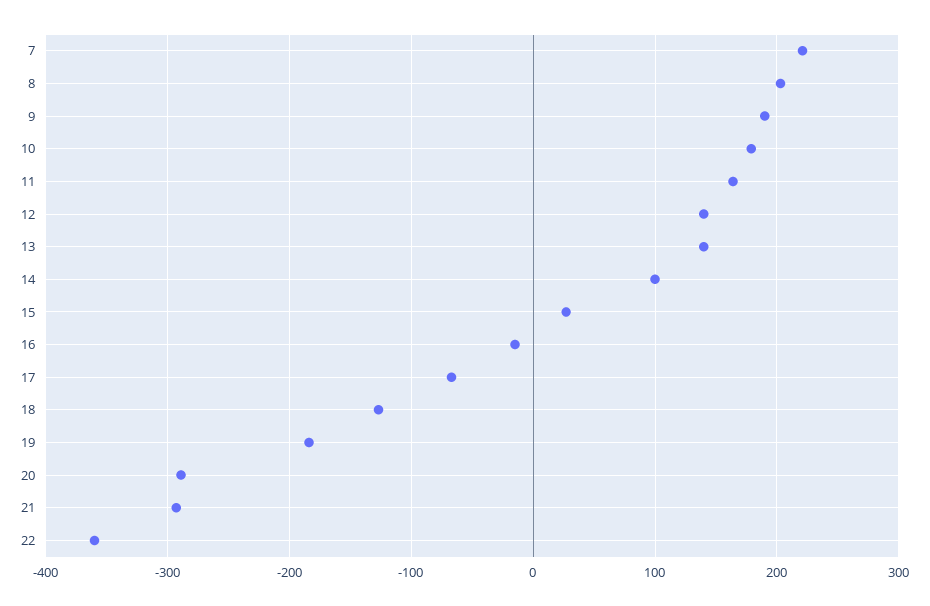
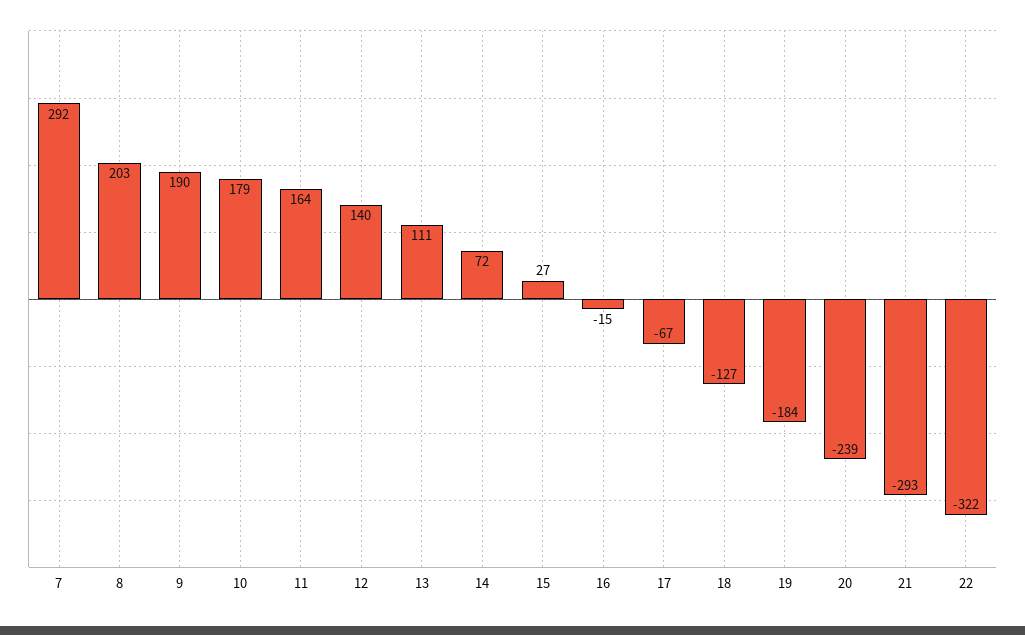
7: 220 -> 292
13: 140 -> 111
14: 100 -> 72
20: -290 -> -239
22: -360 -> -322

